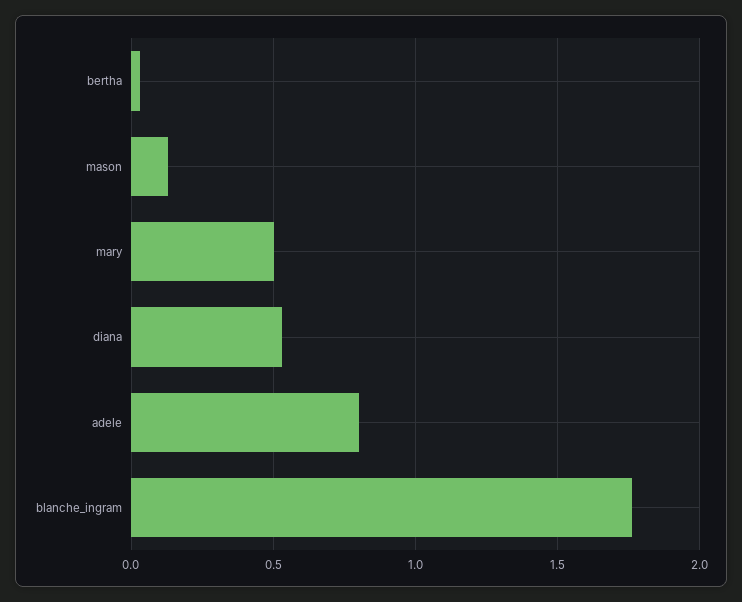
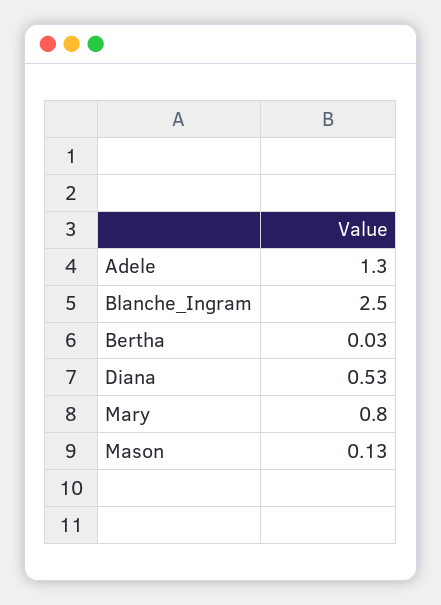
mary: 0.5 -> 0.8
adele: 0.8 -> 1.3
blanche_ingram: 1.75 -> 2.5

